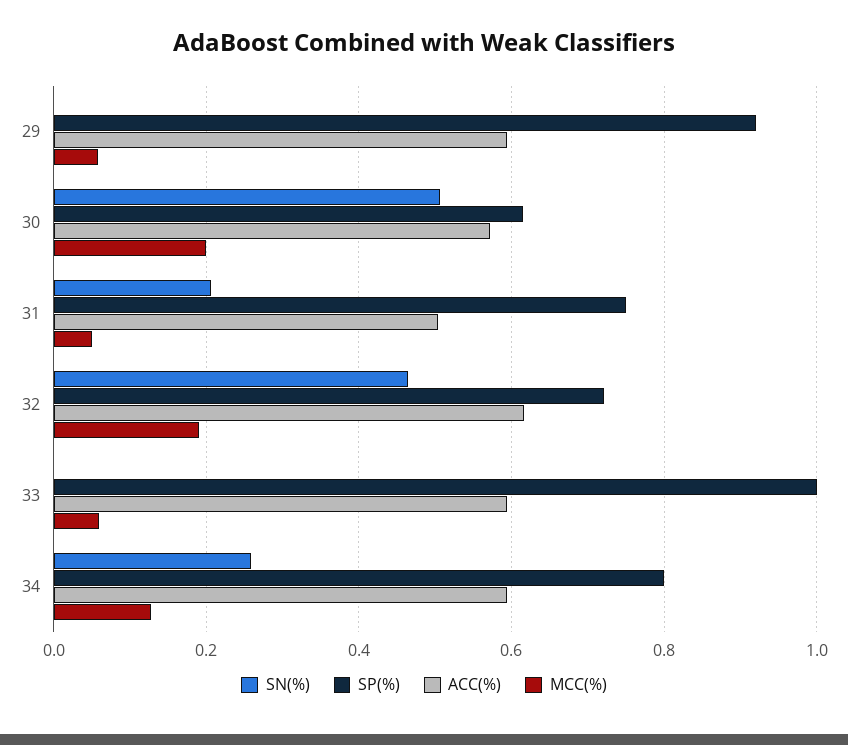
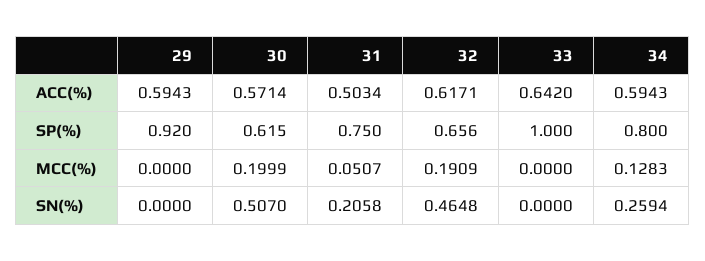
MCC(%), 29: 0.06 -> 0
SP(%), 32: 0.72 -> 0.656
ACC(%), 33: 0.6 -> 0.642
MCC(%), 33: 0.06 -> 0

